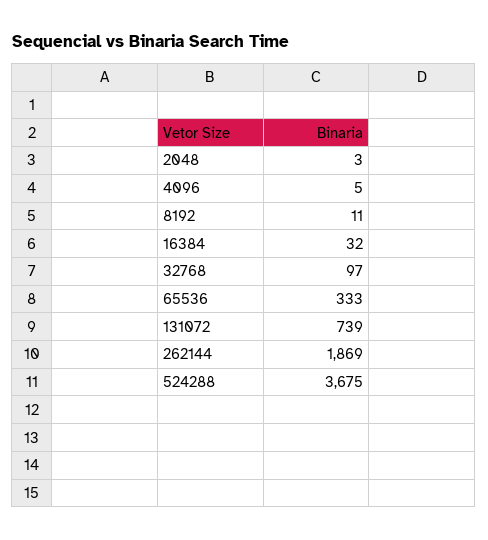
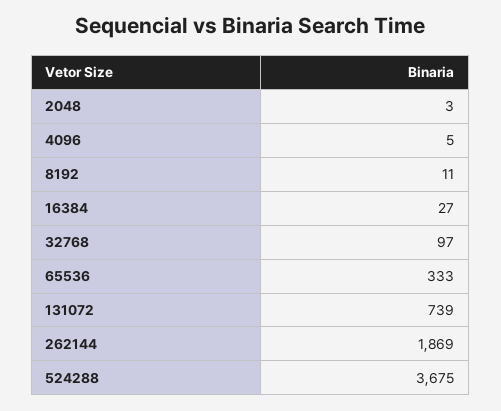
16384: 32 -> 27

